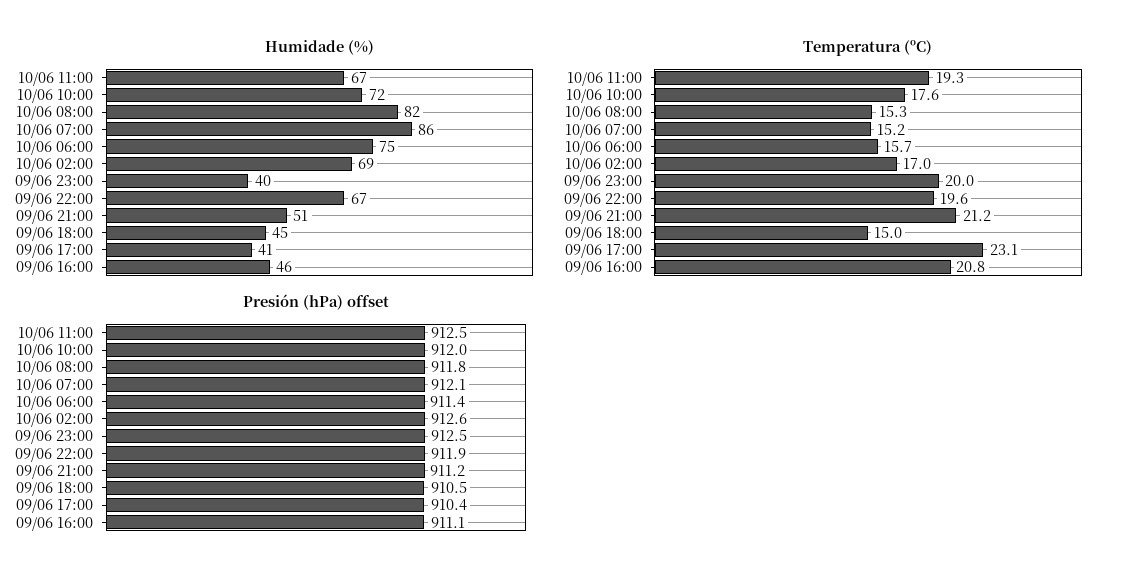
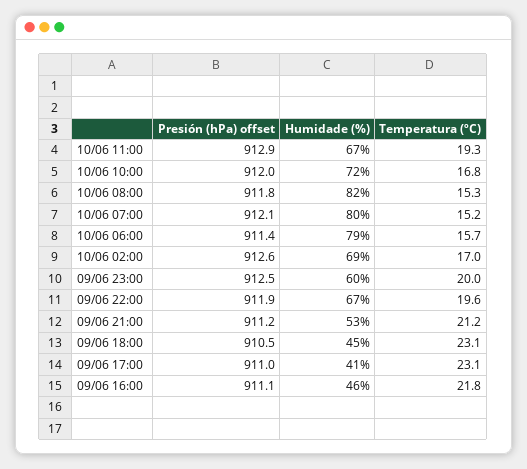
Humidade (%), 10/06 07:00: 86 -> 80
Humidade (%), 10/06 06:00: 75 -> 79
Humidade (%), 09/06 23:00: 40 -> 60
Humidade (%), 09/06 21:00: 51 -> 53
Temperatura (ºC), 10/06 10:00: 17.6 -> 16.8
Temperatura (ºC), 09/06 18:00: 15 -> 23.1
Temperatura (ºC), 09/06 16:00: 20.8 -> 21.8
Presión (hPa) offset, 10/06 11:00: 912.5 -> 912.9
Presión (hPa) offset, 09/06 17:00: 910.4 -> 911

